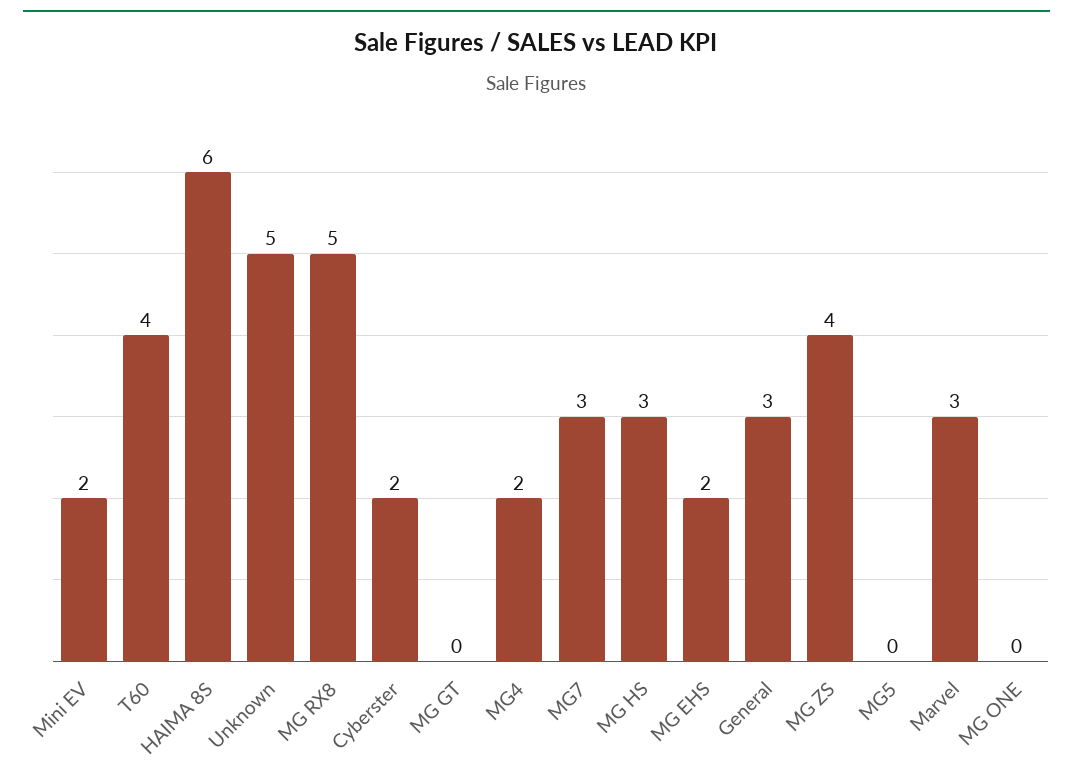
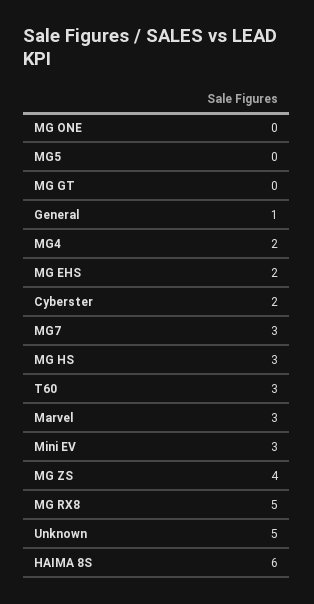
Mini EV: 2 -> 3
T60: 4 -> 3
General: 3 -> 1

